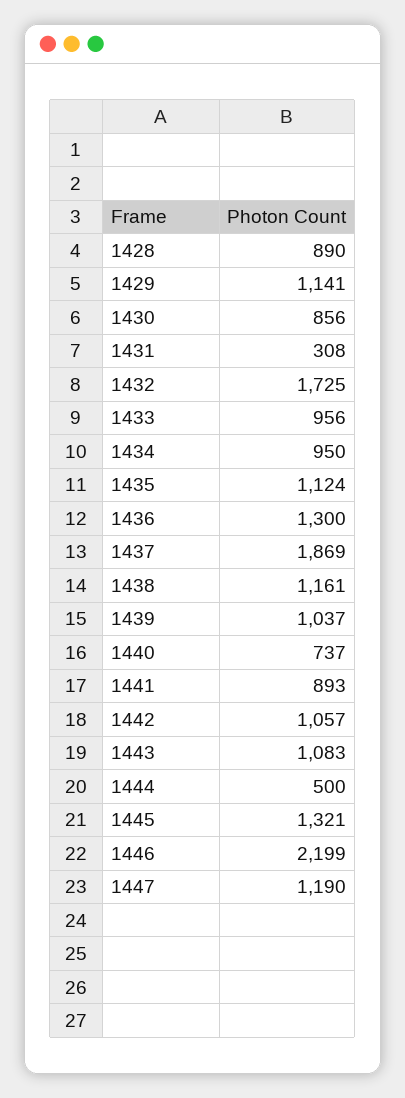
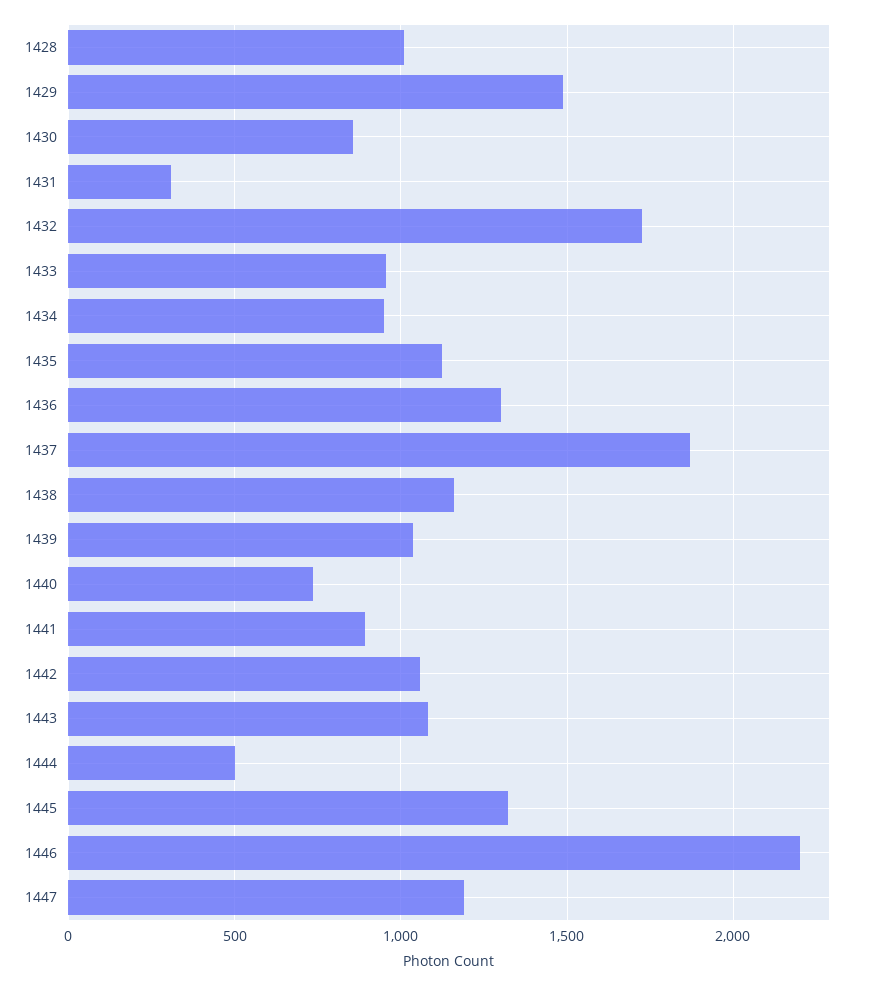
1428: 890 -> 1000
1429: 1141 -> 1500

